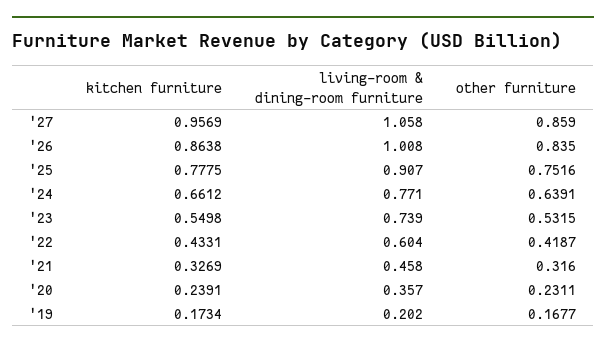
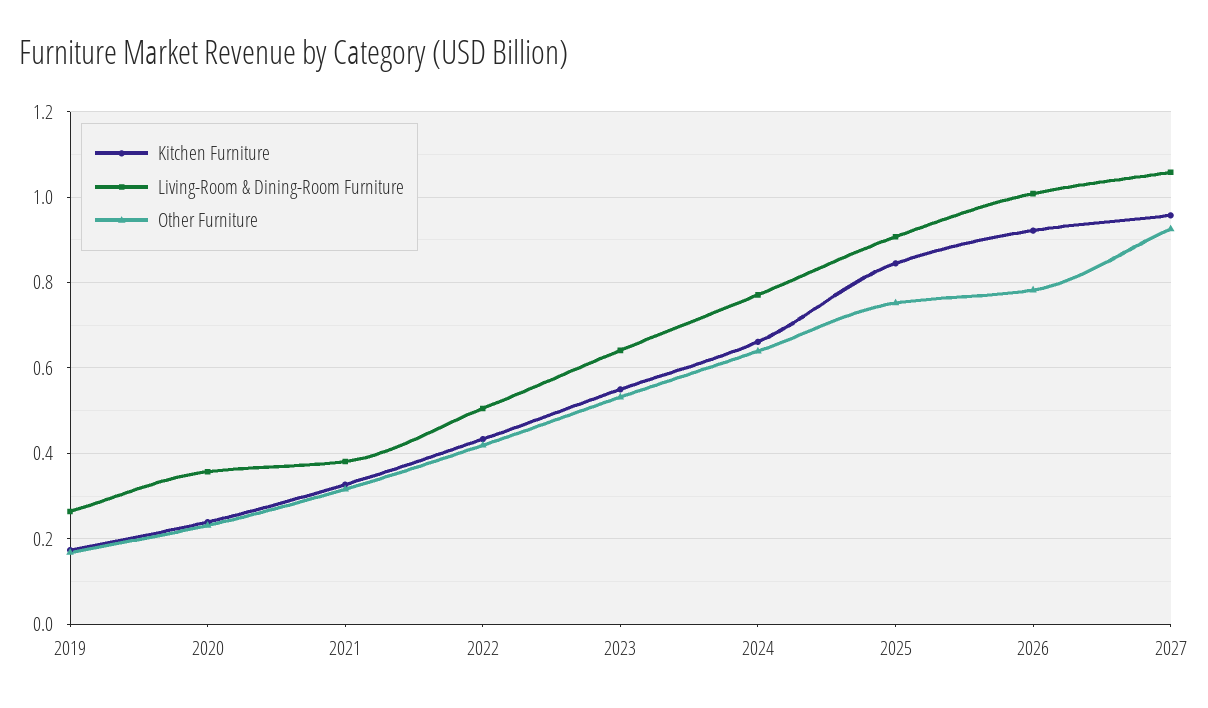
other furniture, '27: 0.859 -> 0.92
kitchen furniture, '26: 0.8638 -> 0.92
other furniture, '26: 0.835 -> 0.78
kitchen furniture, '25: 0.7775 -> 0.84
living-room & dining-room furniture, '23: 0.739 -> 0.64
living-room & dining-room furniture, '22: 0.604 -> 0.5
living-room & dining-room furniture, '21: 0.458 -> 0.38
living-room & dining-room furniture, '19: 0.202 -> 0.26

